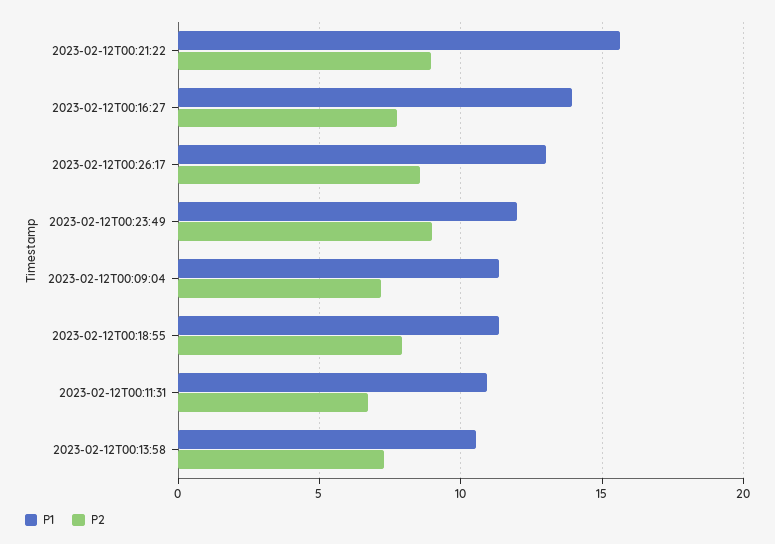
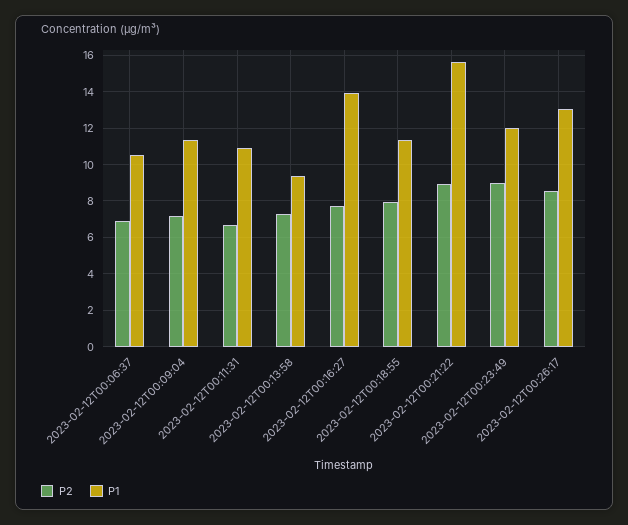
P1, 2023-02-12T00:13:58: 10.5 -> 9.5
P2, 2023-02-12T00:06:37: none -> 7
P1, 2023-02-12T00:06:37: none -> 10.5

